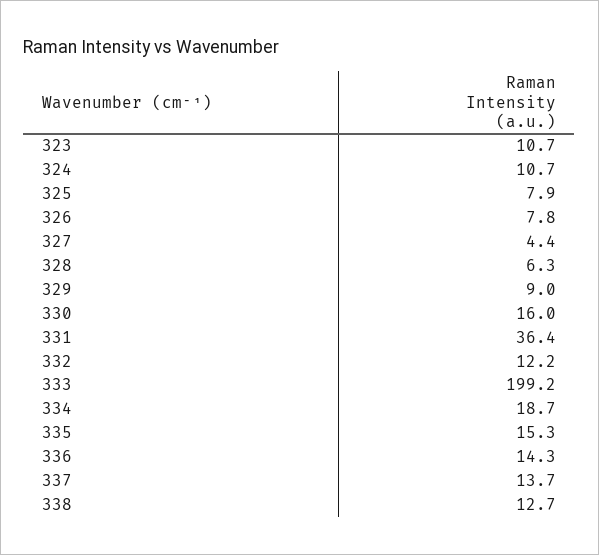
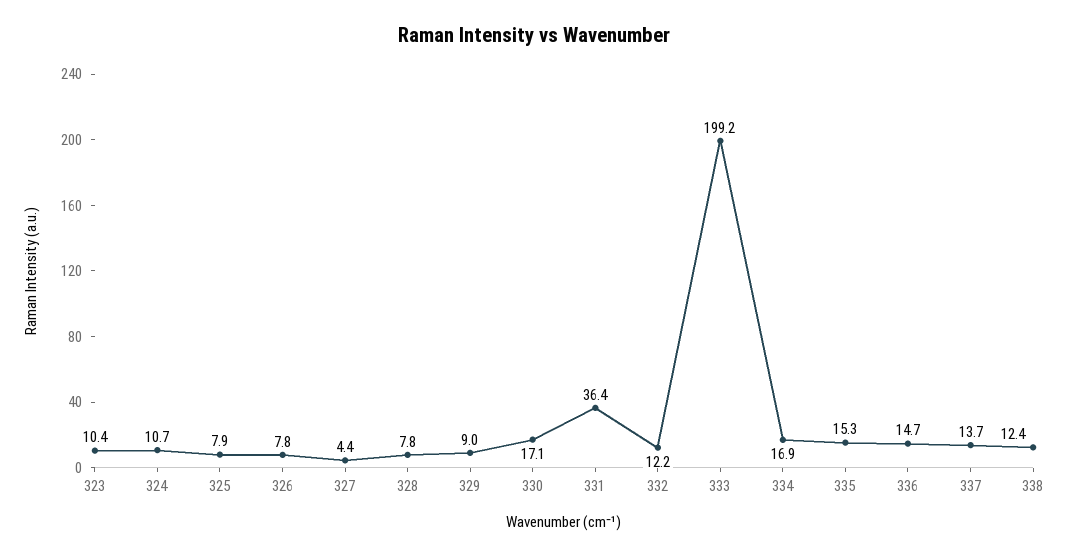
323: 10.7 -> 10.4
328: 6.3 -> 7.8
330: 16 -> 17.1
334: 18.7 -> 16.9
336: 14.3 -> 14.7
338: 12.7 -> 12.4

